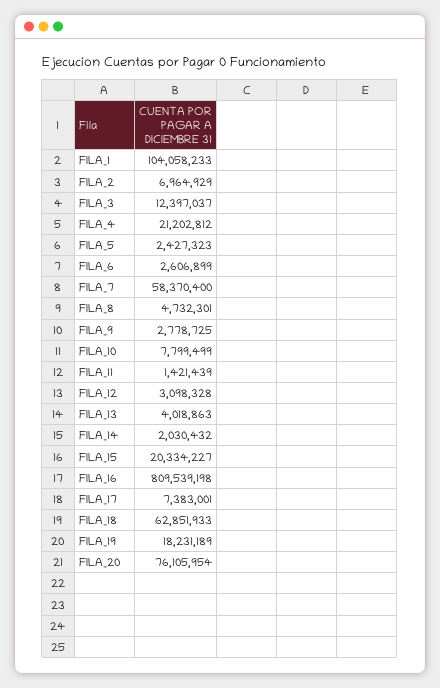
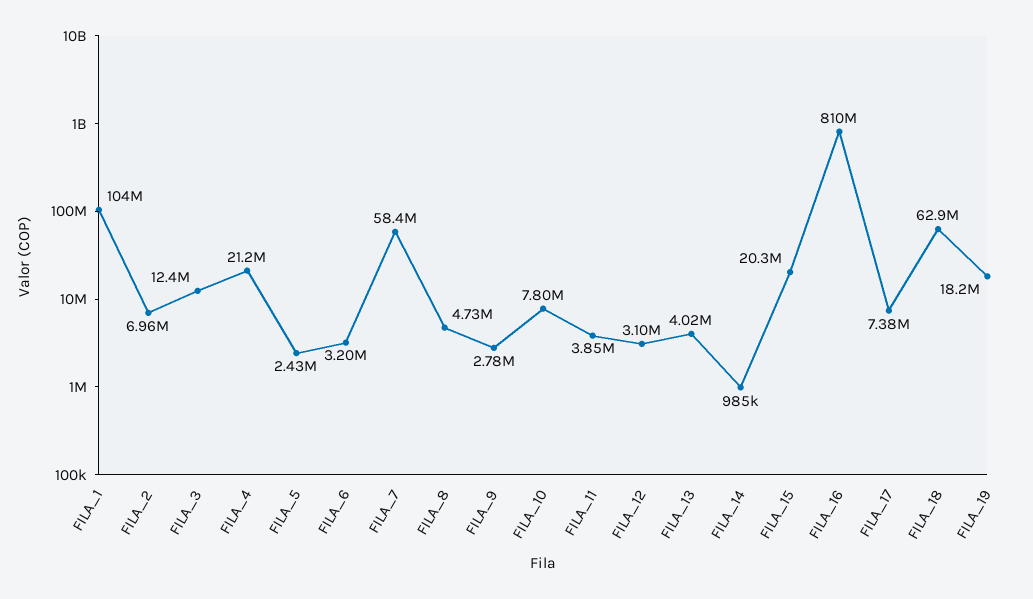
FILA_6: 2606899 -> 3200000
FILA_11: 1421439 -> 3850000
FILA_14: 2030432 -> 985000
FILA_20: 76105954 -> none

